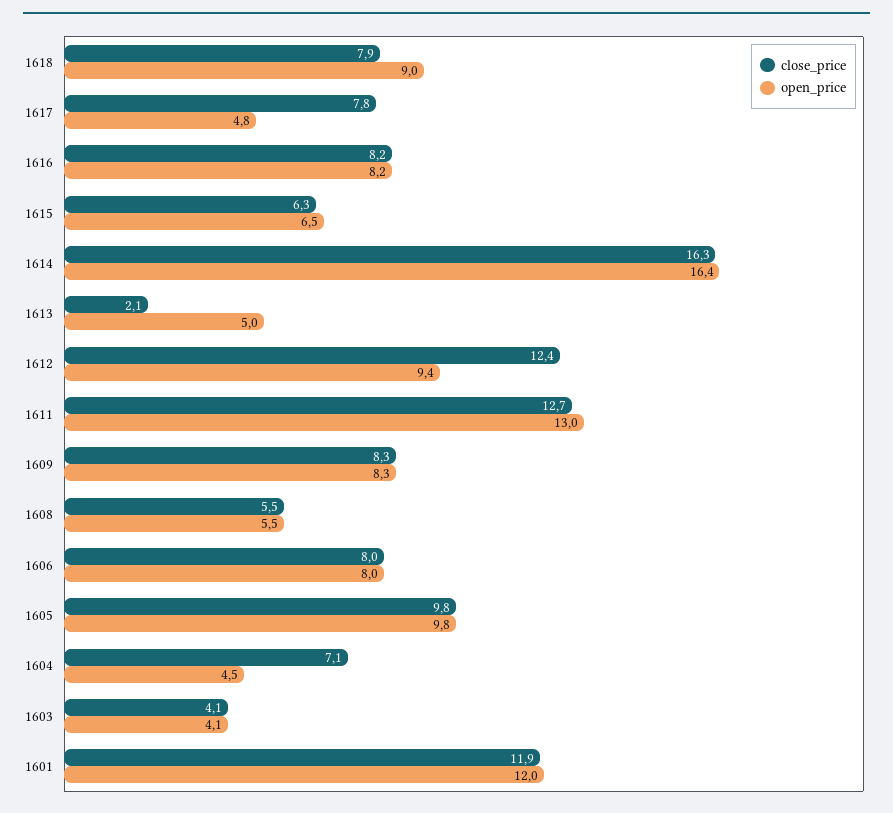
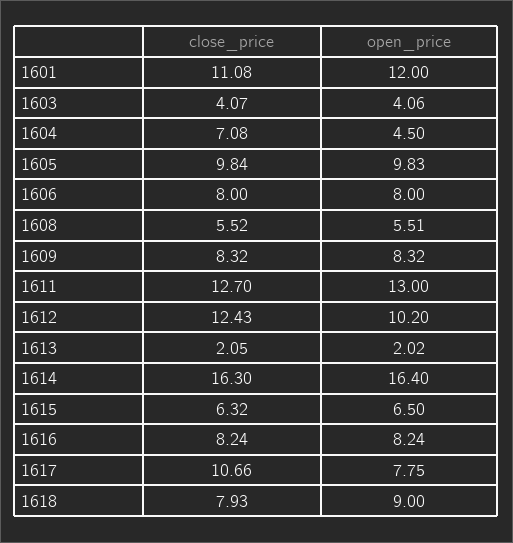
close_price, 1617: 7.8 -> 10.66
open_price, 1617: 4.8 -> 7.75
open_price, 1613: 5 -> 2.02
open_price, 1612: 9.4 -> 10.2
close_price, 1601: 11.9 -> 11.08

